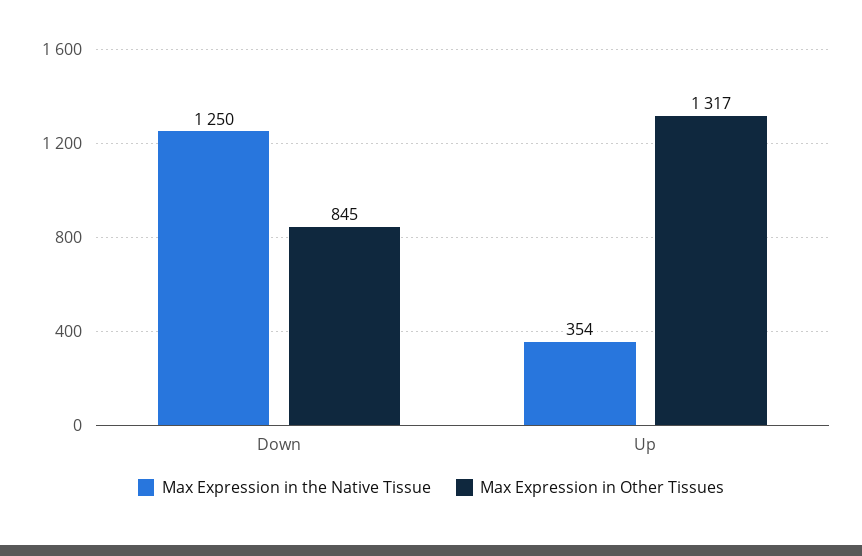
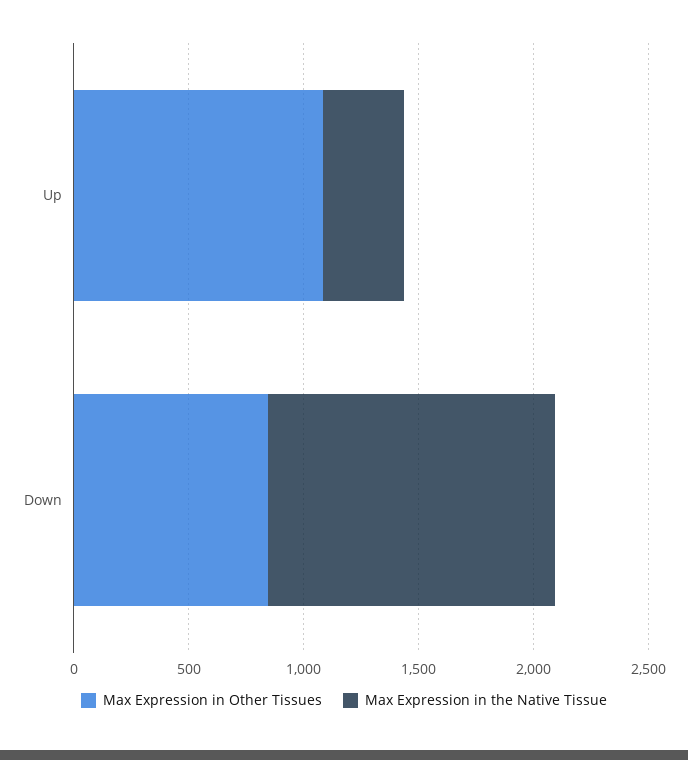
Max Expression in Other Tissues, Up: 1317 -> 1100

